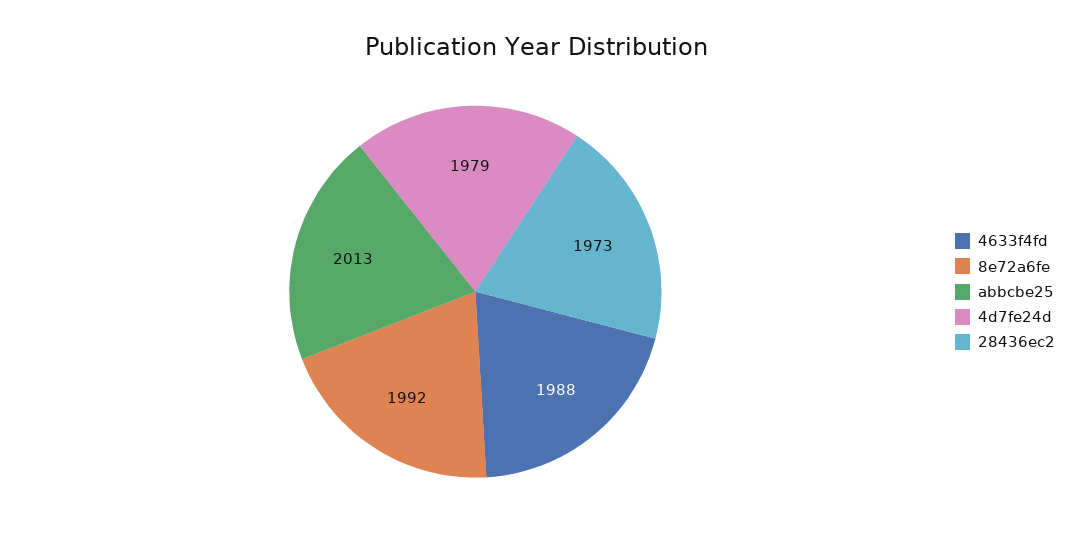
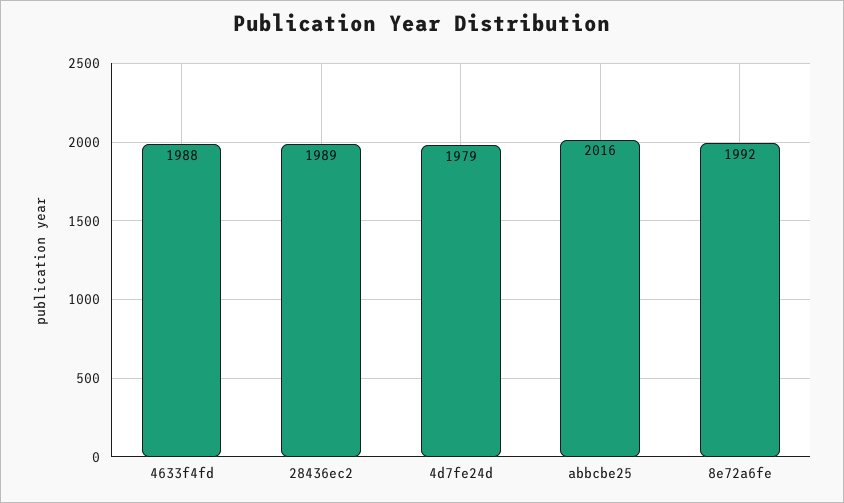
abbcbe25: 2013 -> 2016
28436ec2: 1973 -> 1989

